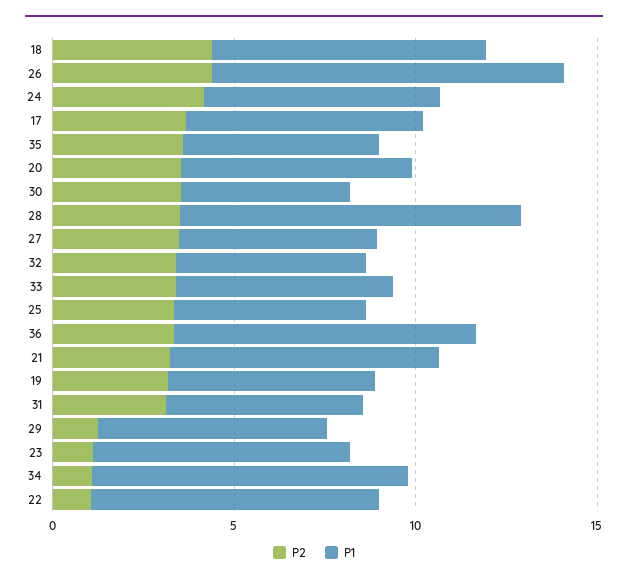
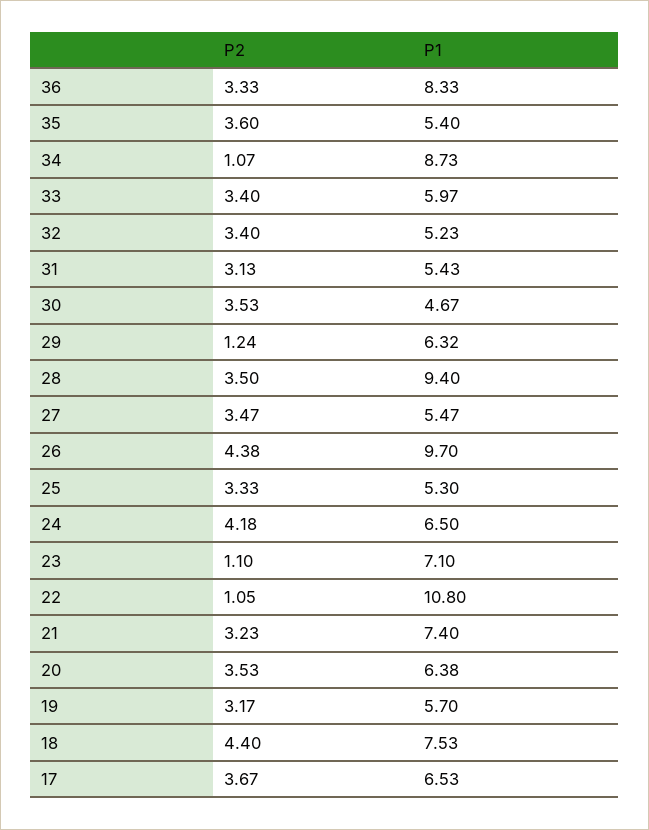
P1, 22: 8 -> 10.8

